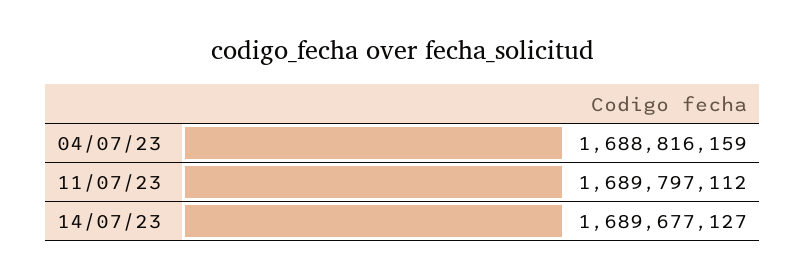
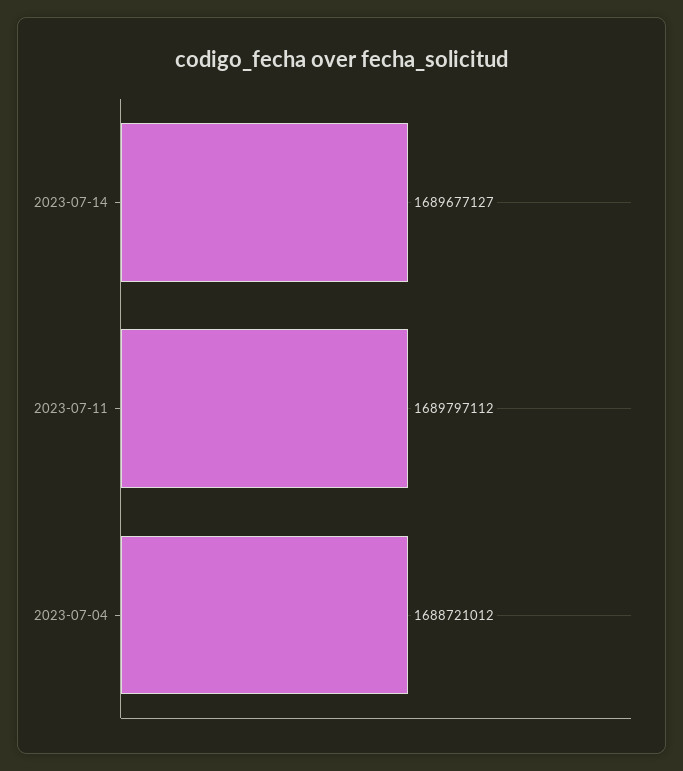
04/07/23: 1688816159 -> 1688721012

